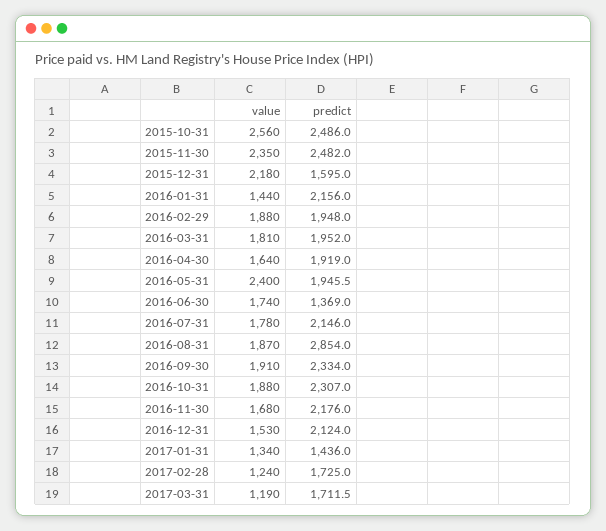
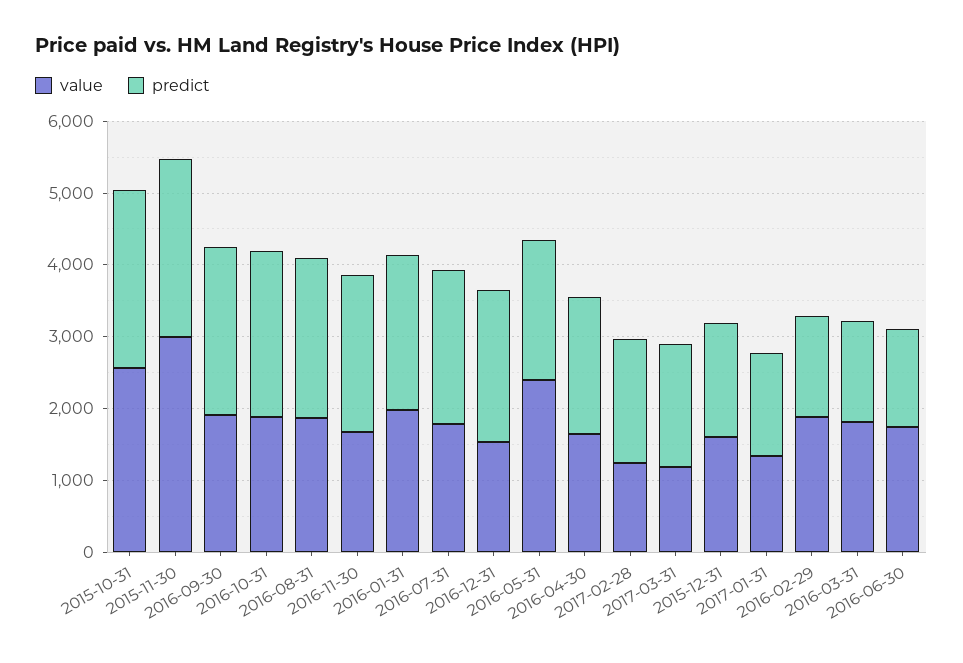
value, 2015-11-30: 2350 -> 3000
value, 2015-12-31: 2180 -> 1600
value, 2016-01-31: 1440 -> 2000
predict, 2016-02-29: 1948 -> 1400
predict, 2016-03-31: 1952 -> 1400
predict, 2016-08-31: 2854 -> 2200

